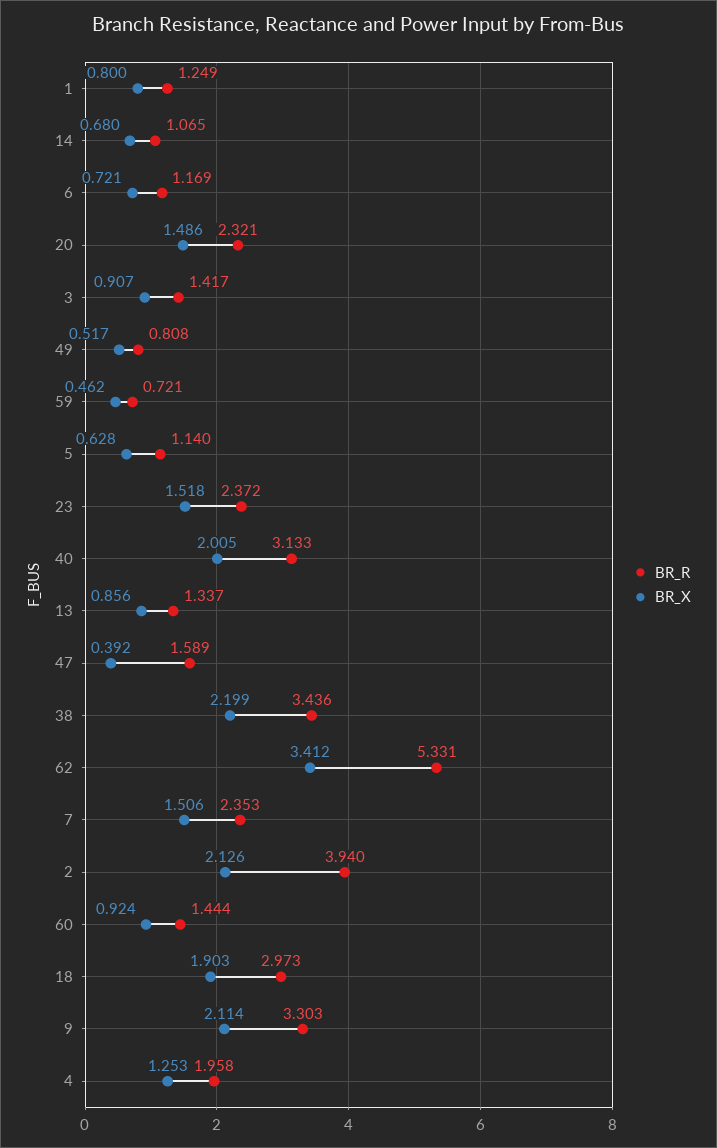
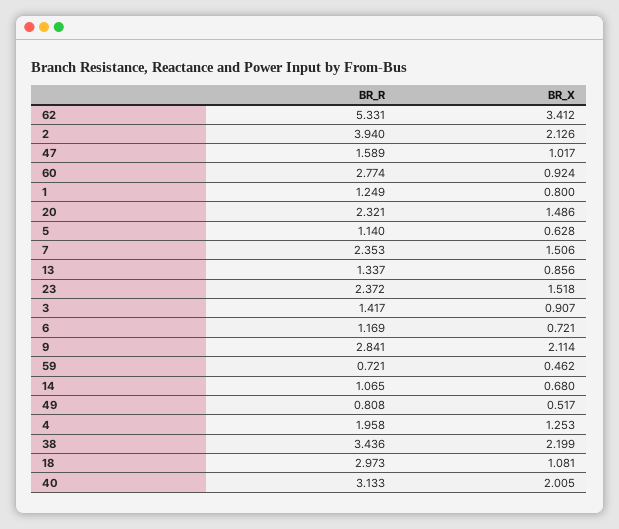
BR_X, 47: 0.392 -> 1.017
BR_R, 60: 1.444 -> 2.774
BR_X, 18: 1.903 -> 1.081
BR_R, 9: 3.303 -> 2.841

